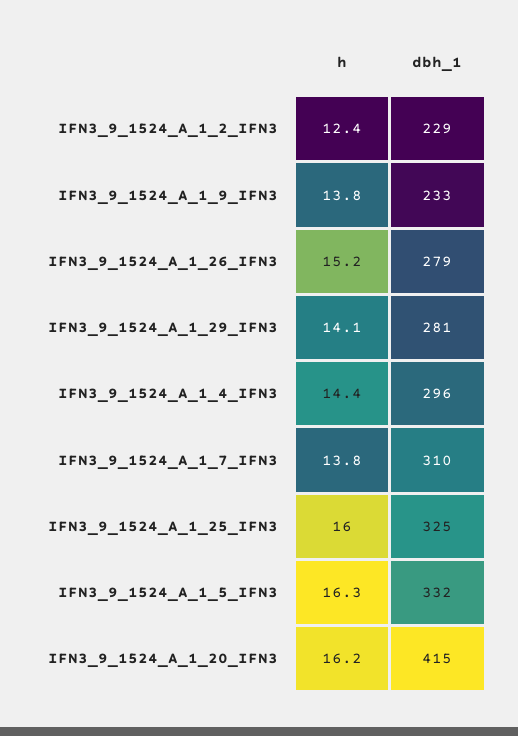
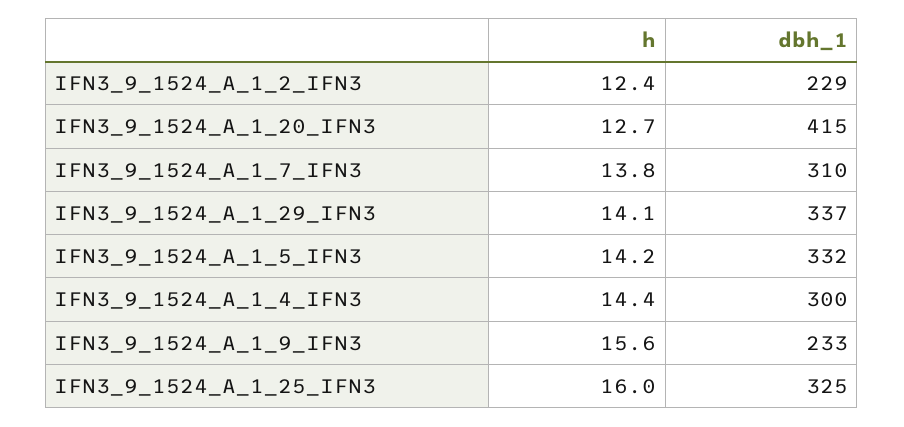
h, IFN3_9_1524_A_1_9_IFN3: 13.8 -> 15.6
h, IFN3_9_1524_A_1_26_IFN3: 15.2 -> none
dbh_1, IFN3_9_1524_A_1_26_IFN3: 279 -> none
dbh_1, IFN3_9_1524_A_1_29_IFN3: 281 -> 337
dbh_1, IFN3_9_1524_A_1_4_IFN3: 296 -> 300
h, IFN3_9_1524_A_1_5_IFN3: 16.3 -> 14.2
h, IFN3_9_1524_A_1_20_IFN3: 16.2 -> 12.7

